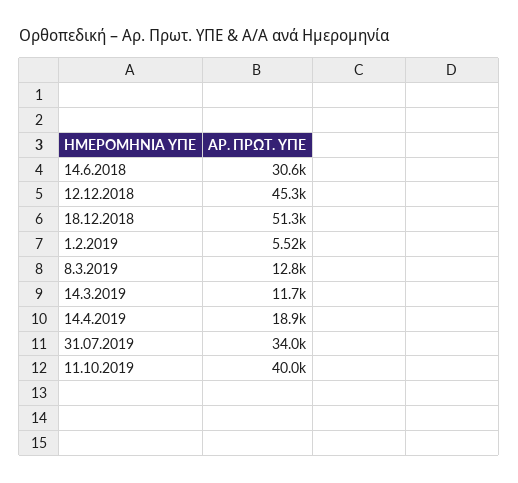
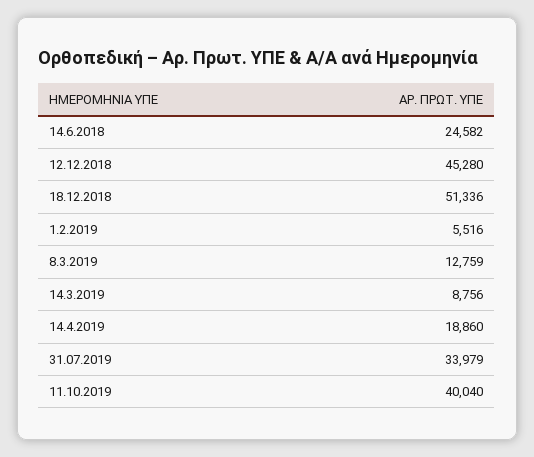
14.6.2018: 30600 -> 24582
14.3.2019: 11700 -> 8756

